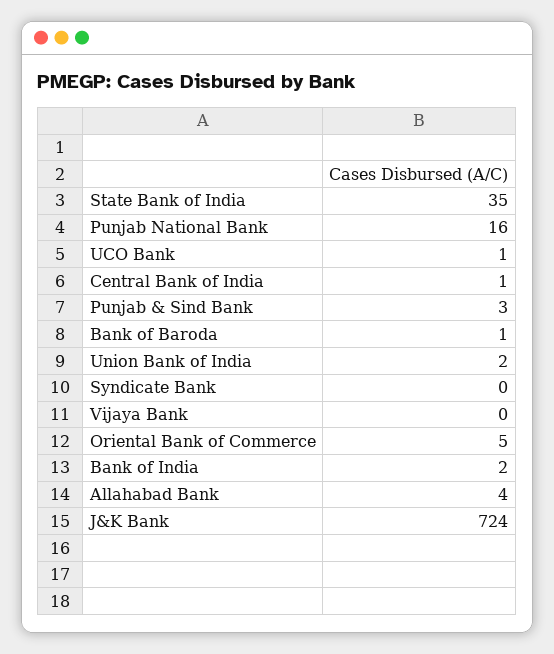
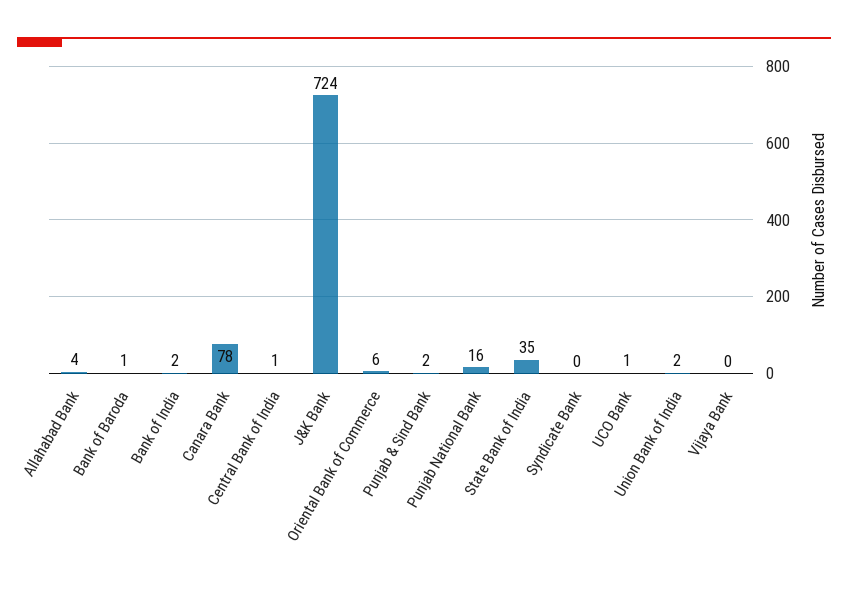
Punjab & Sind Bank: 3 -> 2
Oriental Bank of Commerce: 5 -> 6
Canara Bank: none -> 78

